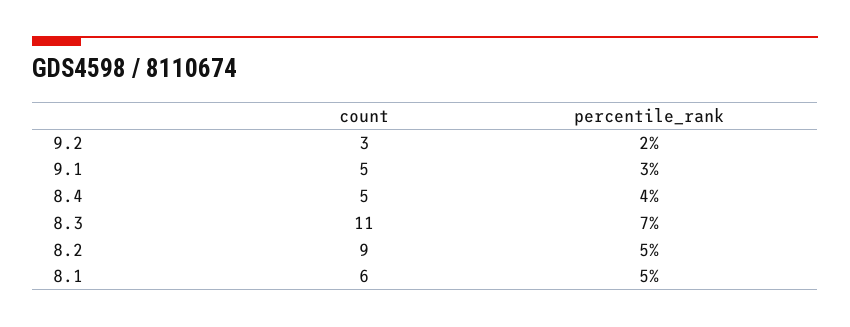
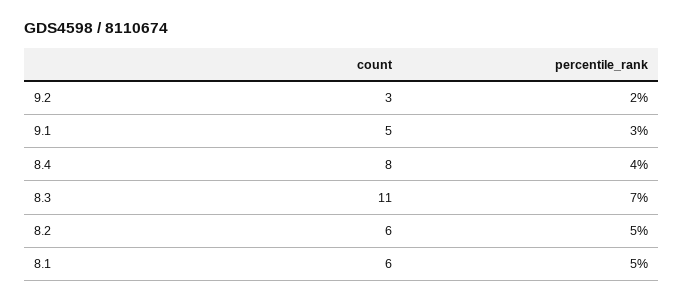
count, 8.4: 5 -> 8
count, 8.2: 9 -> 6

